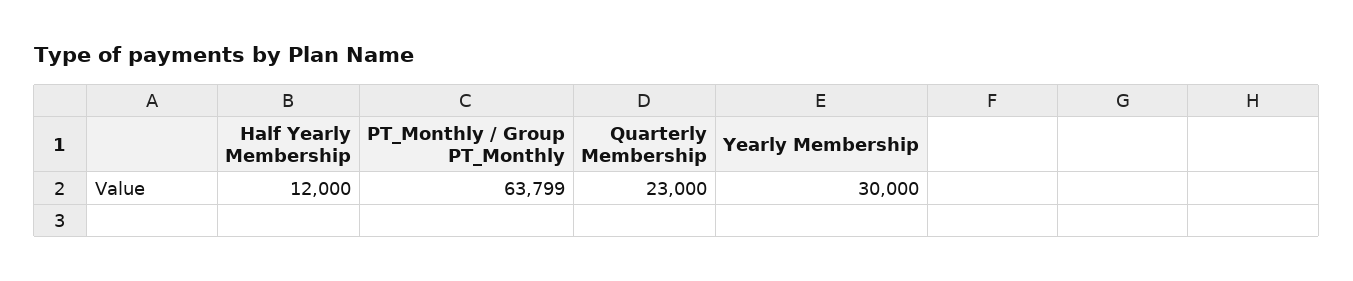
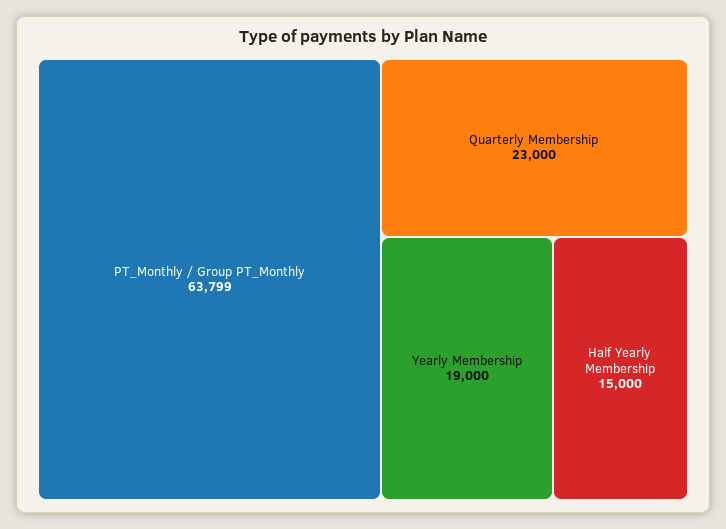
Half Yearly Membership: 12000 -> 15000
Yearly Membership: 30000 -> 19000

